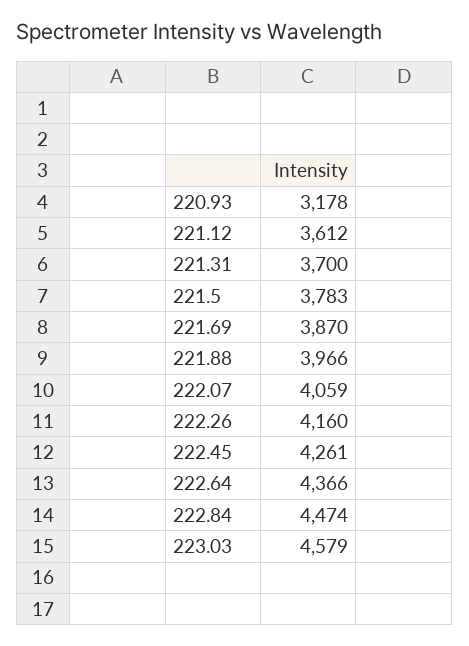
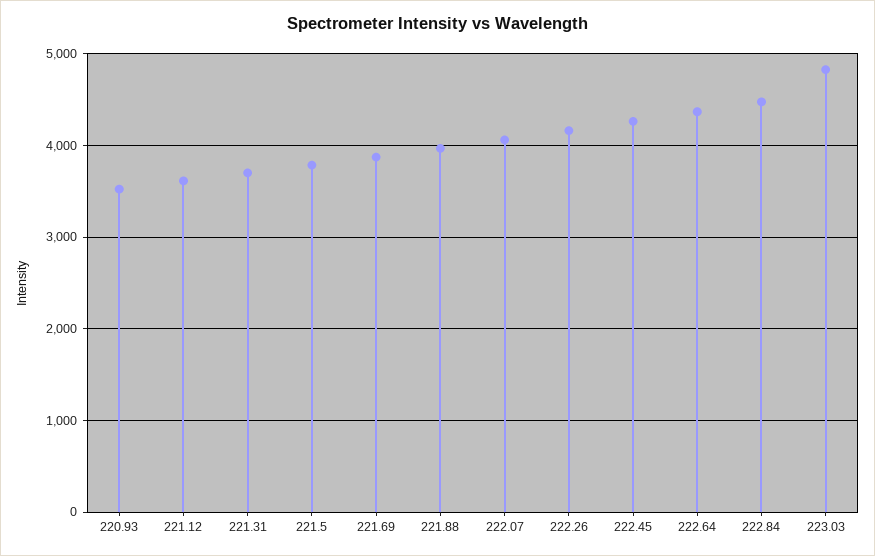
220.93: 3178 -> 3500
223.03: 4579 -> 4800

